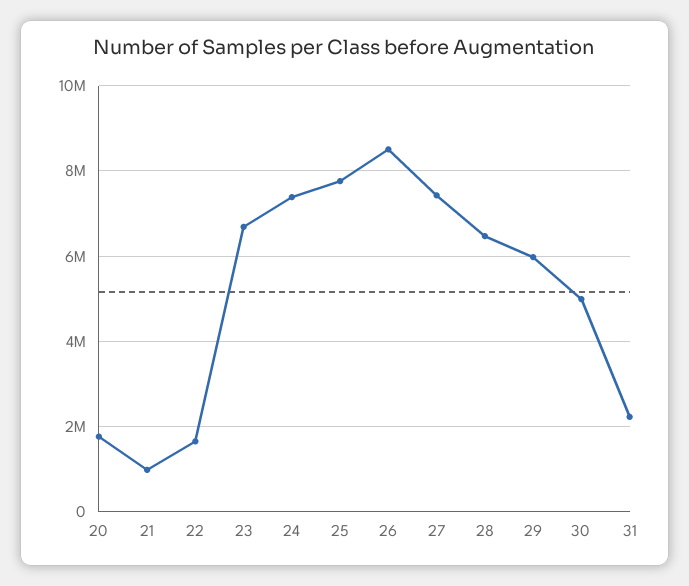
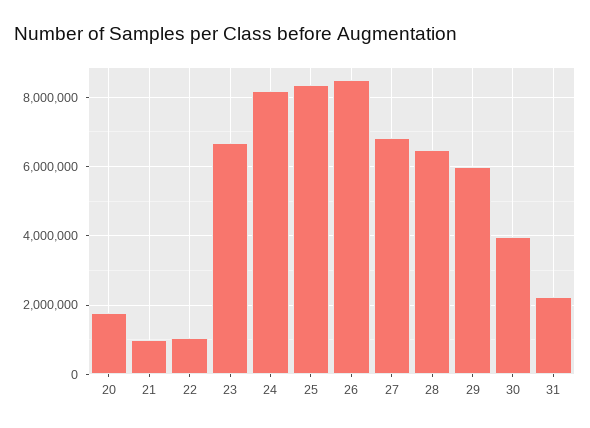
22: 1600000 -> 1000000
24: 7400000 -> 8200000
25: 7800000 -> 8400000
27: 7400000 -> 6800000
30: 5000000 -> 4000000

